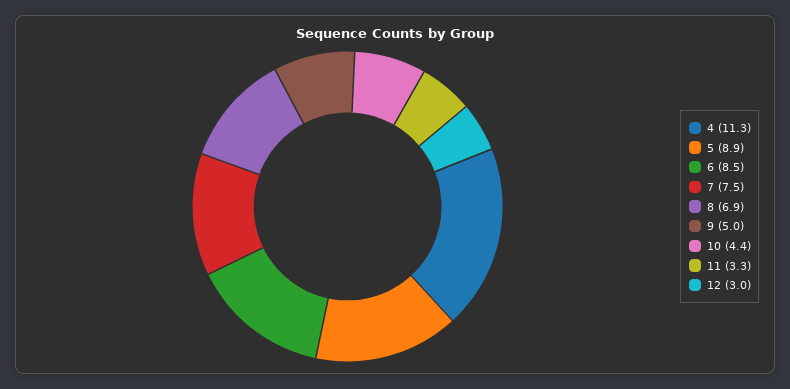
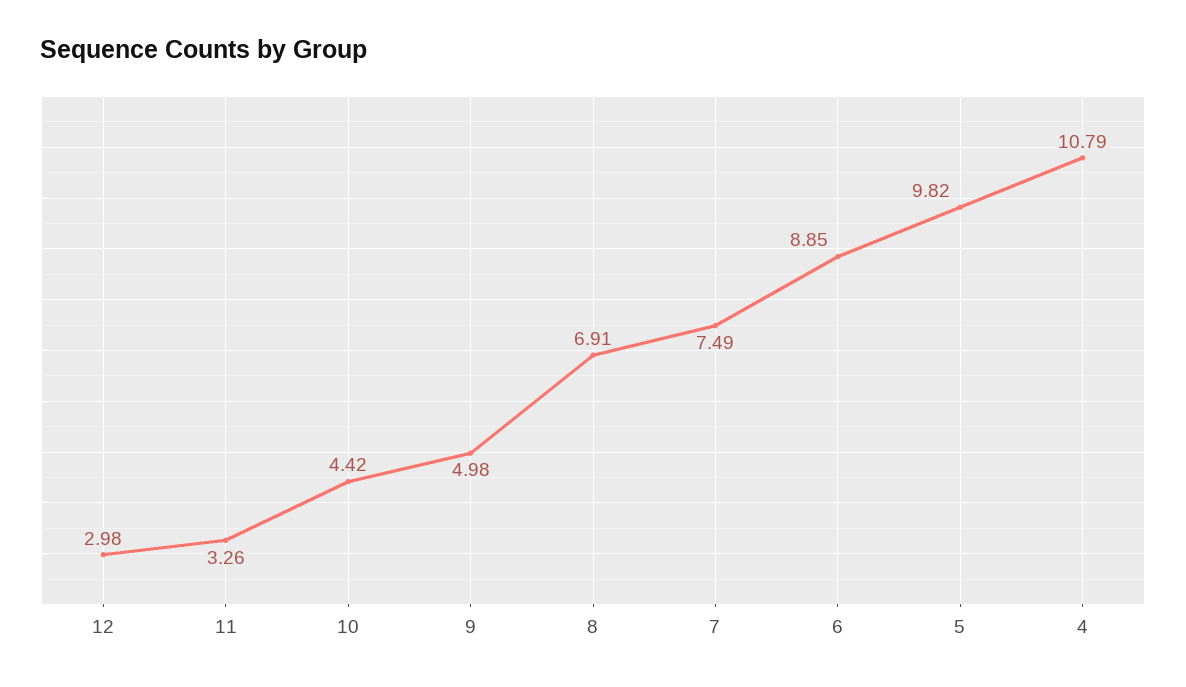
4: 11.3 -> 10.79
5: 8.9 -> 9.82
6: 8.5 -> 8.85

